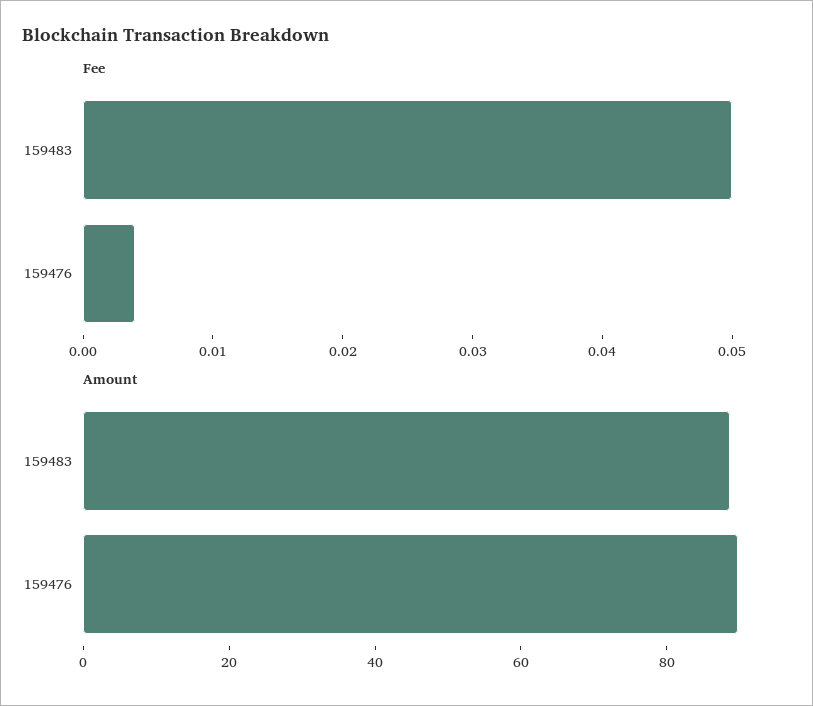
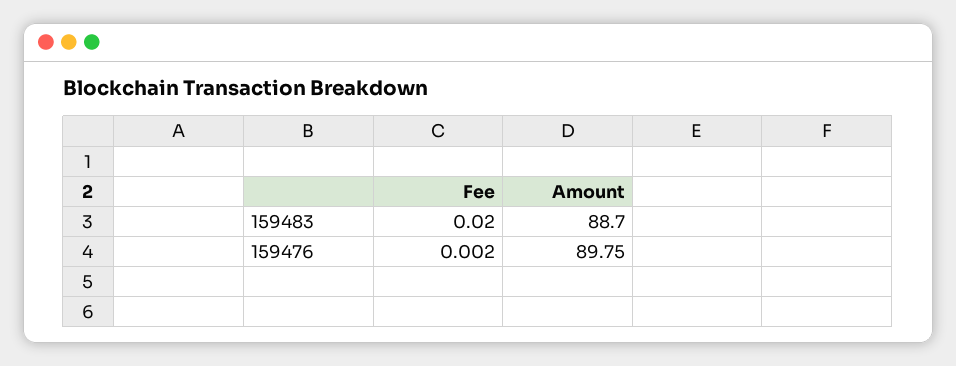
Fee, 159483: 0.05 -> 0.02
Fee, 159476: 0.004 -> 0.002

